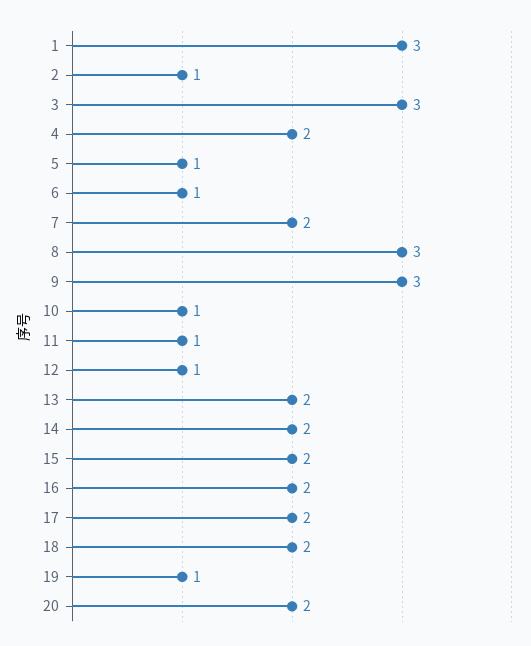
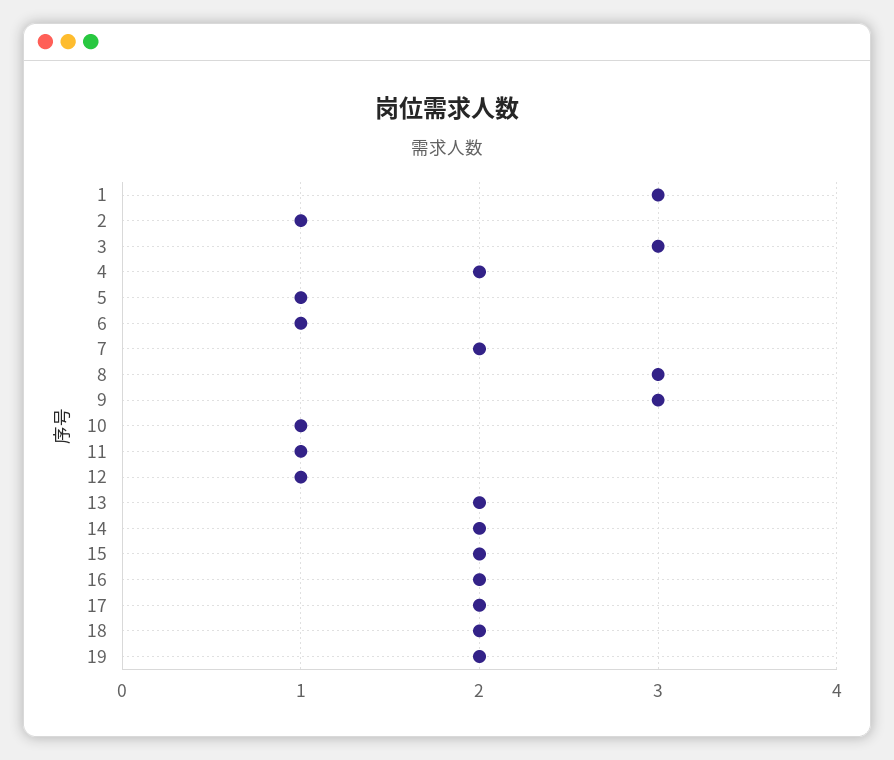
19: 1 -> 2
20: 2 -> none

